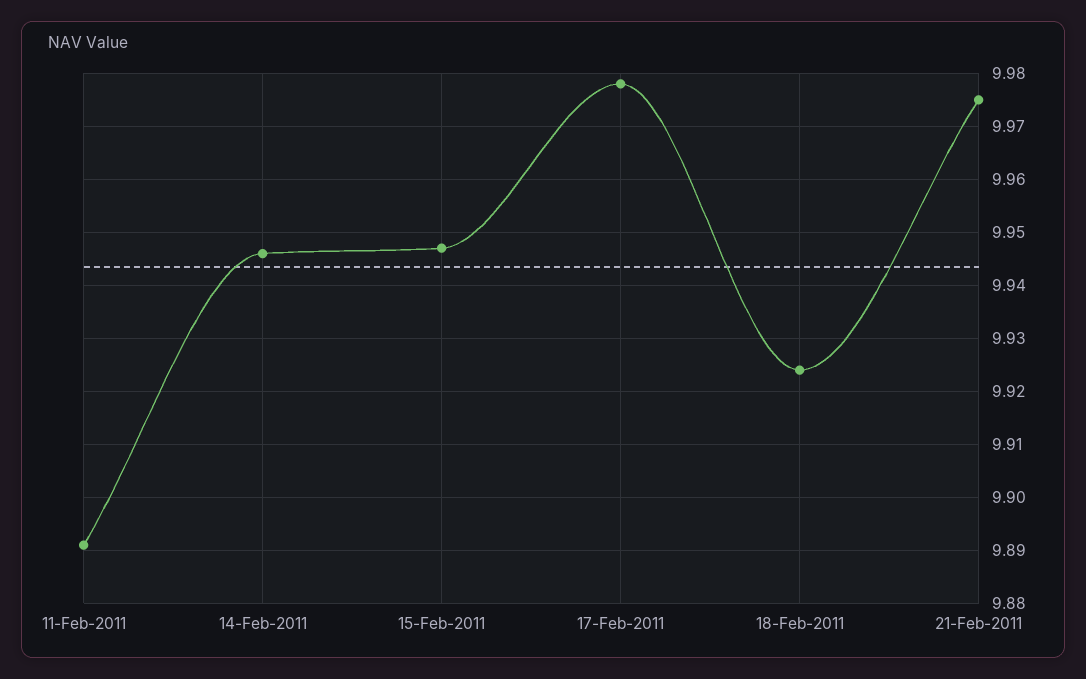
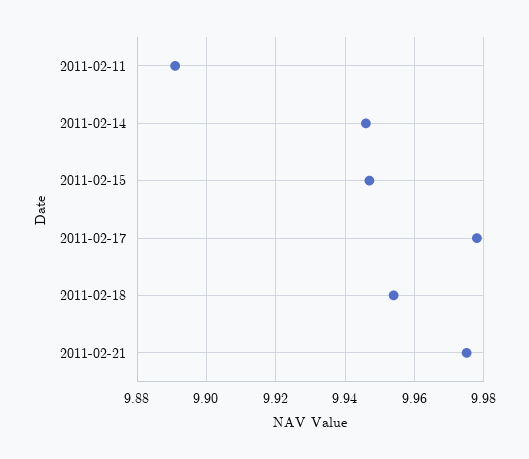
18-Feb-2011: 9.925 -> 9.955

